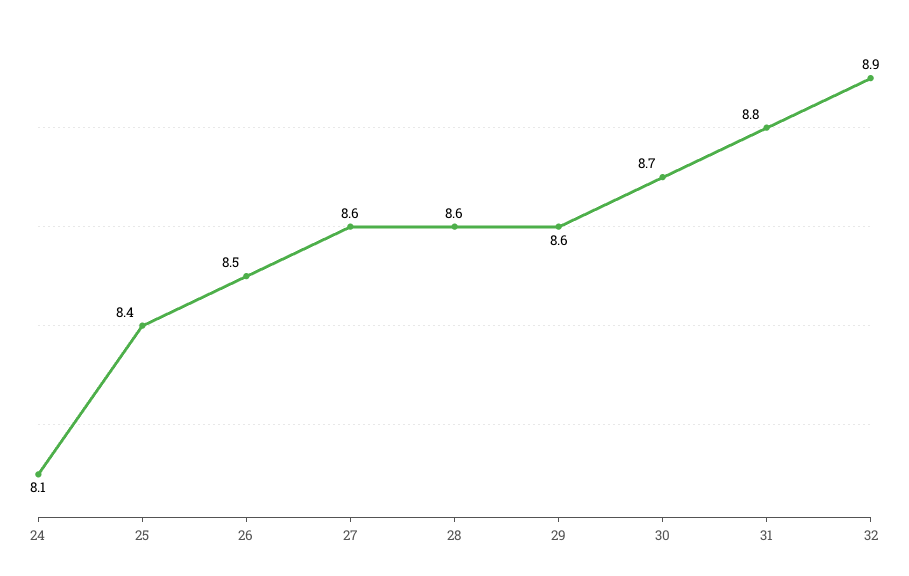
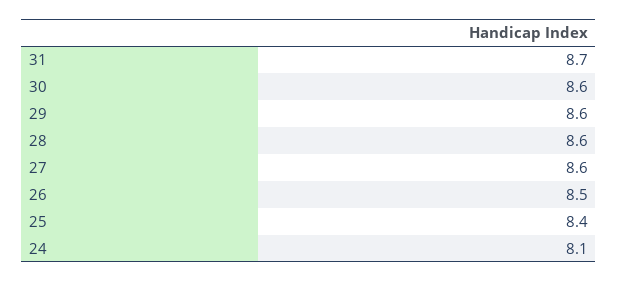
30: 8.7 -> 8.6
31: 8.8 -> 8.7
32: 8.9 -> none

